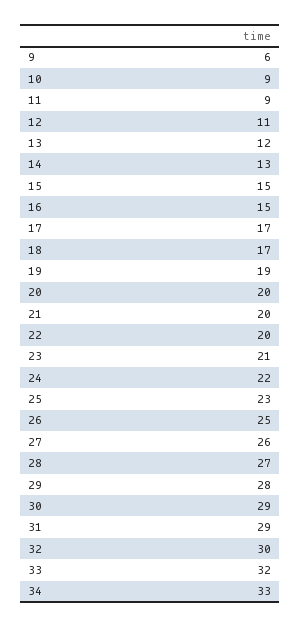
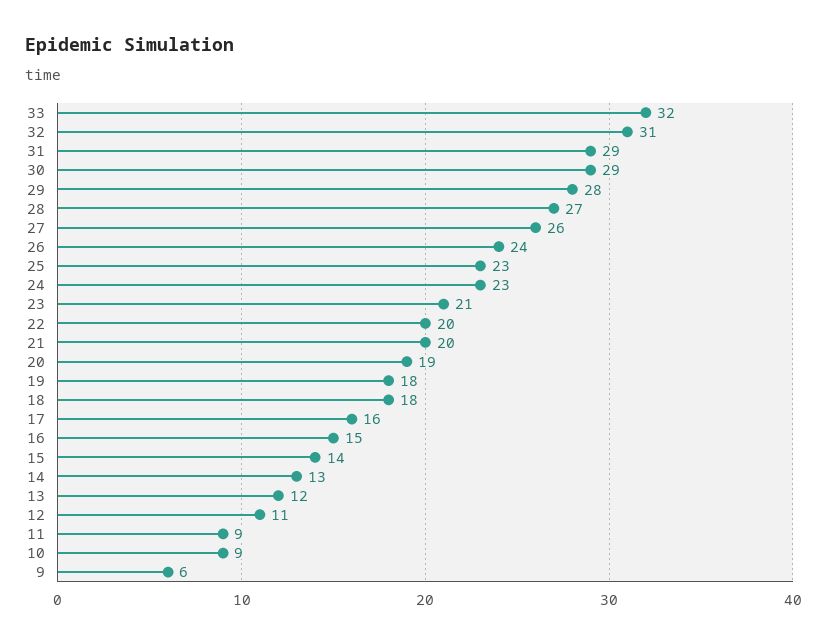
15: 15 -> 14
17: 17 -> 16
18: 17 -> 18
19: 19 -> 18
20: 20 -> 19
24: 22 -> 23
26: 25 -> 24
32: 30 -> 31
34: 33 -> none

